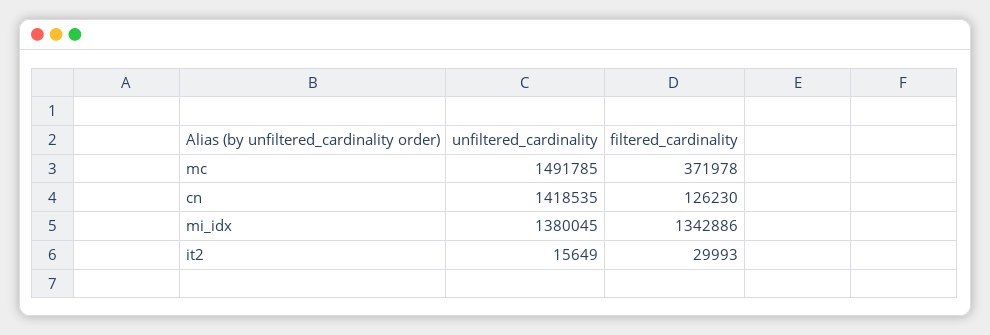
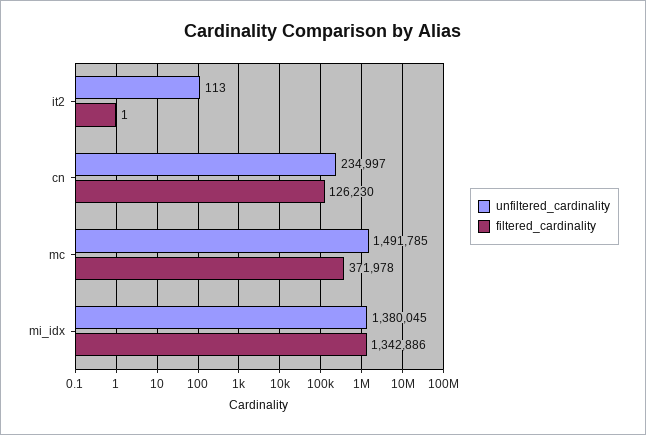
unfiltered_cardinality, cn: 1418535 -> 234997
unfiltered_cardinality, it2: 15649 -> 113
filtered_cardinality, it2: 29993 -> 1

